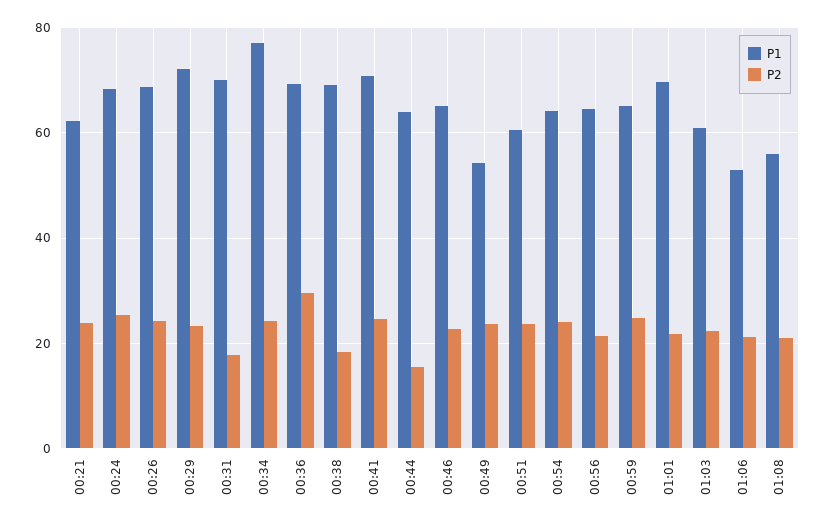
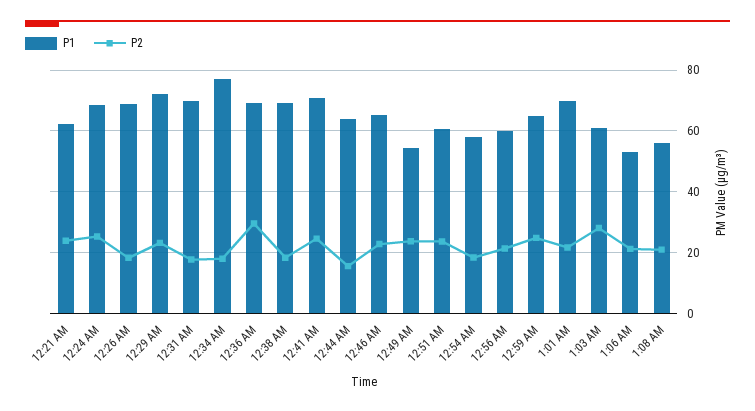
P2, 00:26: 24 -> 18
P2, 00:34: 24 -> 18
P1, 00:54: 64 -> 58
P2, 00:54: 24 -> 18
P1, 00:56: 64 -> 60
P2, 01:03: 22 -> 28

